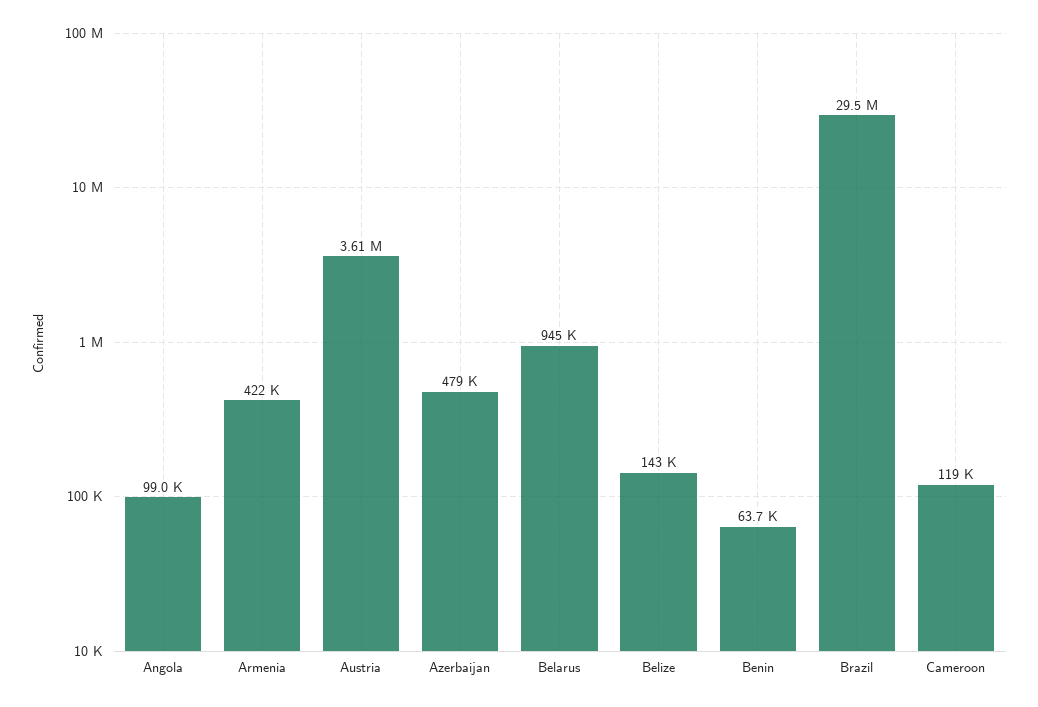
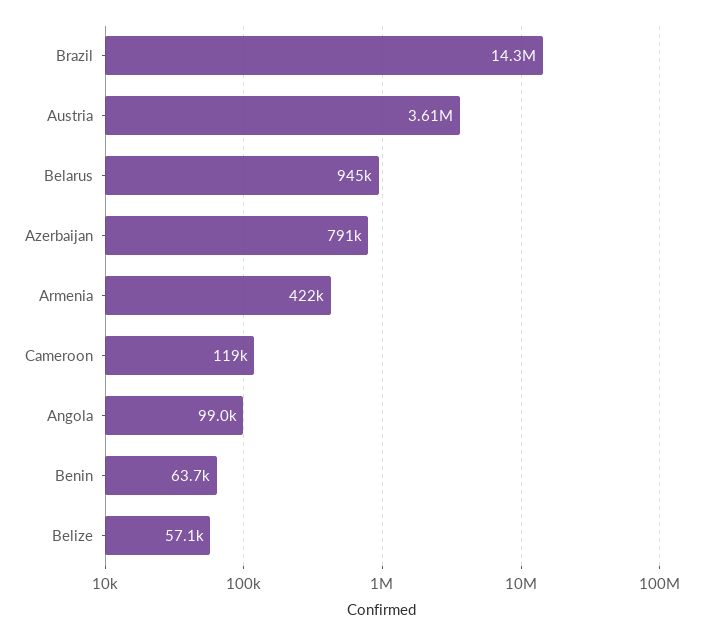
Azerbaijan: 479000 -> 791000
Belize: 143000 -> 57100
Brazil: 29500000 -> 14300000

